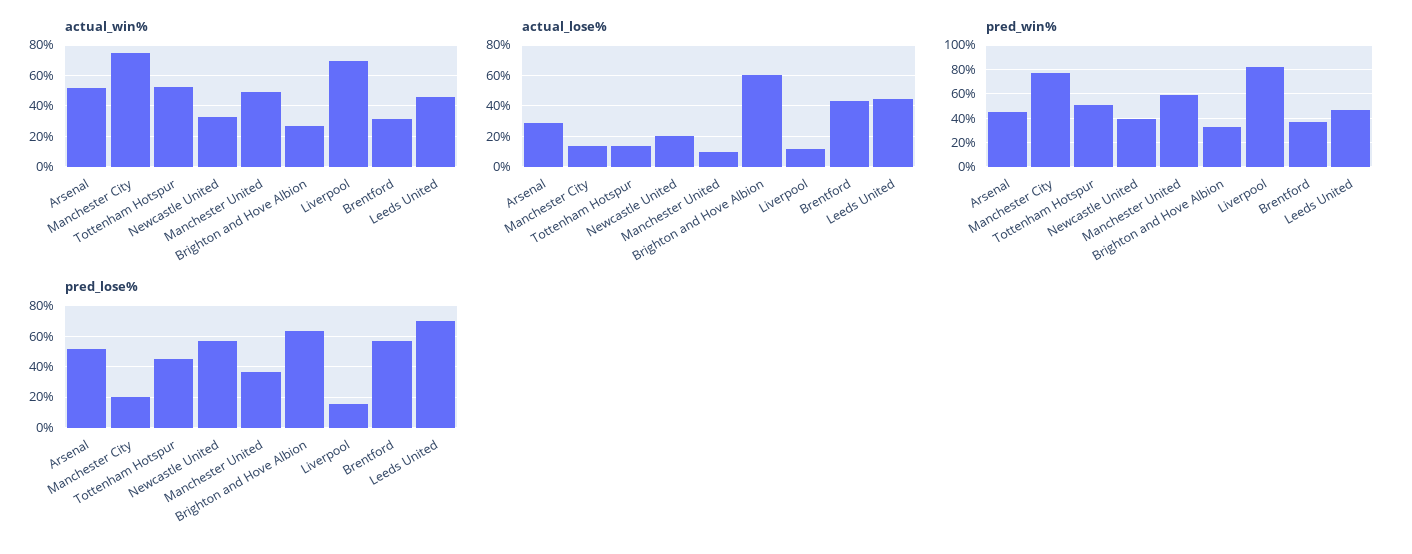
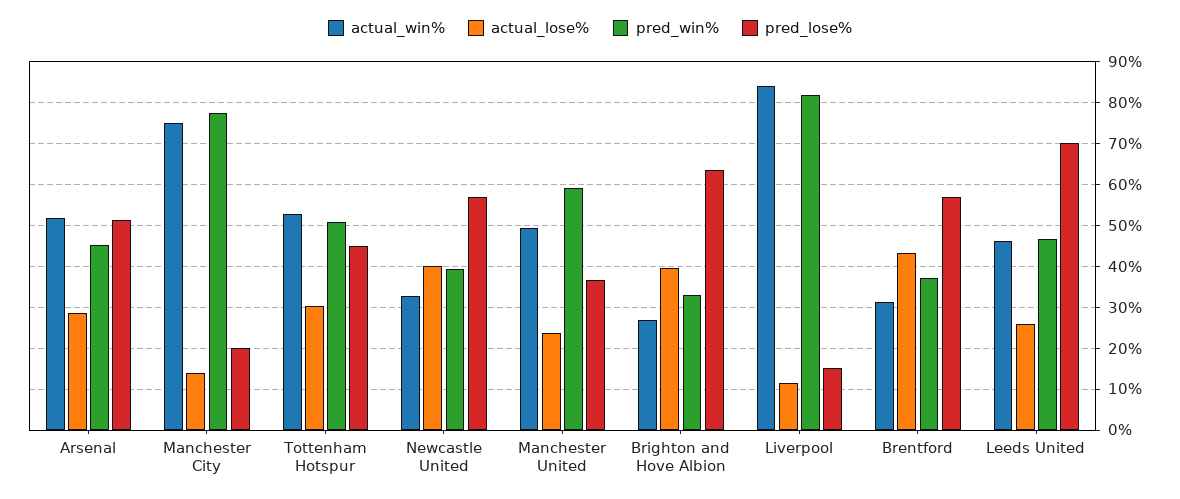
actual_win%, Liverpool: 70 -> 84
actual_lose%, Tottenham Hotspur: 15 -> 30
actual_lose%, Newcastle United: 20 -> 40
actual_lose%, Manchester United: 10 -> 24
actual_lose%, Brighton and Hove Albion: 60 -> 40
actual_lose%, Leeds United: 45 -> 26

